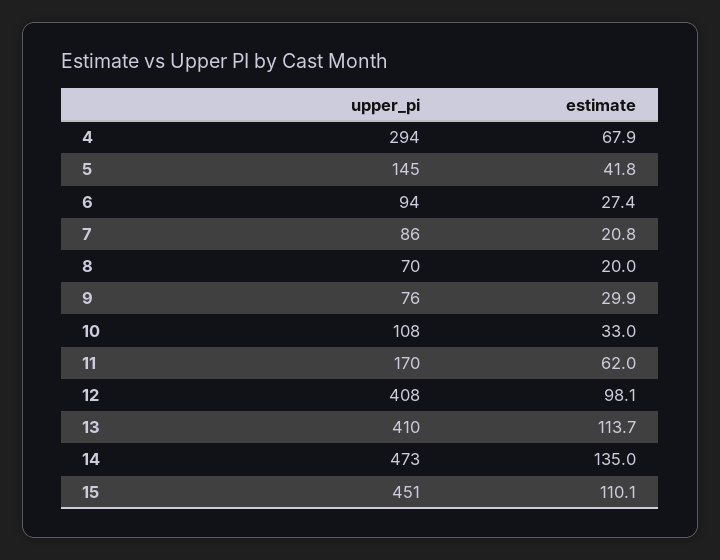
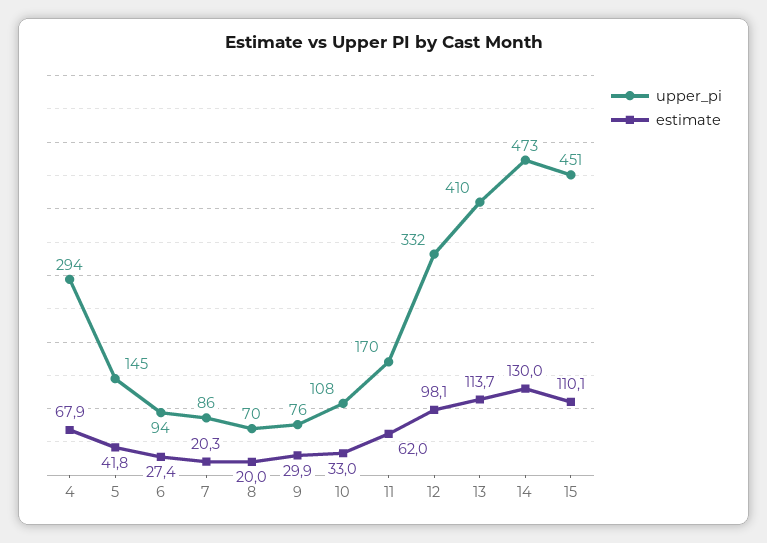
estimate, 7: 20.8 -> 20.3
upper_pi, 12: 408 -> 332
estimate, 14: 135 -> 130

